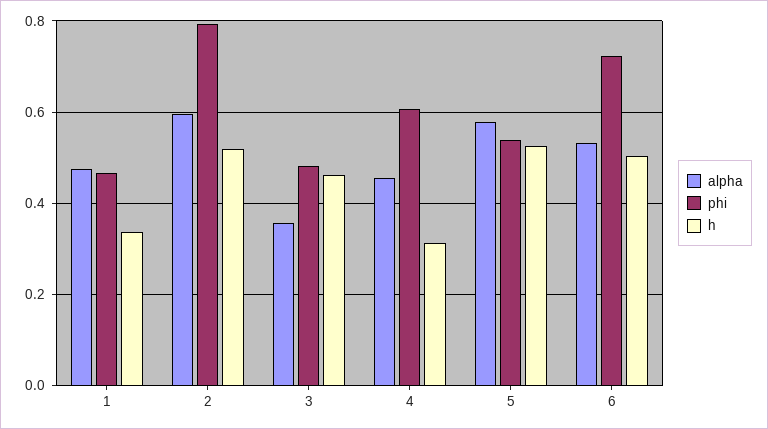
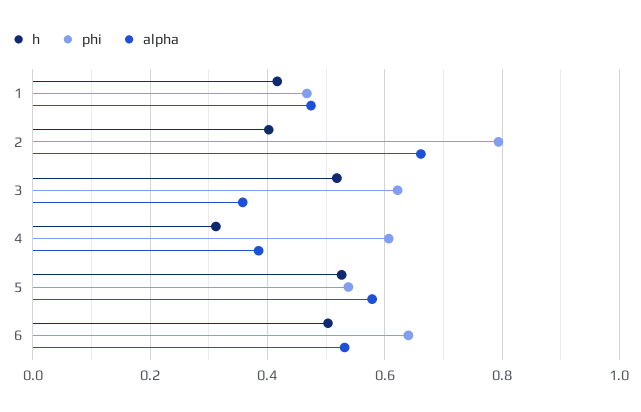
h, 1: 0.34 -> 0.42
alpha, 2: 0.6 -> 0.66
h, 2: 0.52 -> 0.4
phi, 3: 0.48 -> 0.62
h, 3: 0.46 -> 0.52
alpha, 4: 0.46 -> 0.38
phi, 6: 0.72 -> 0.64

